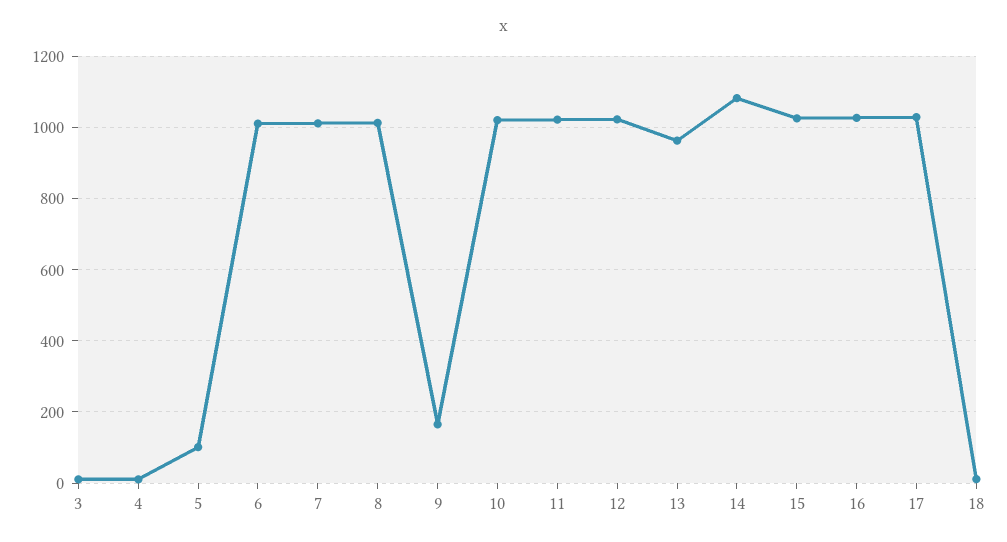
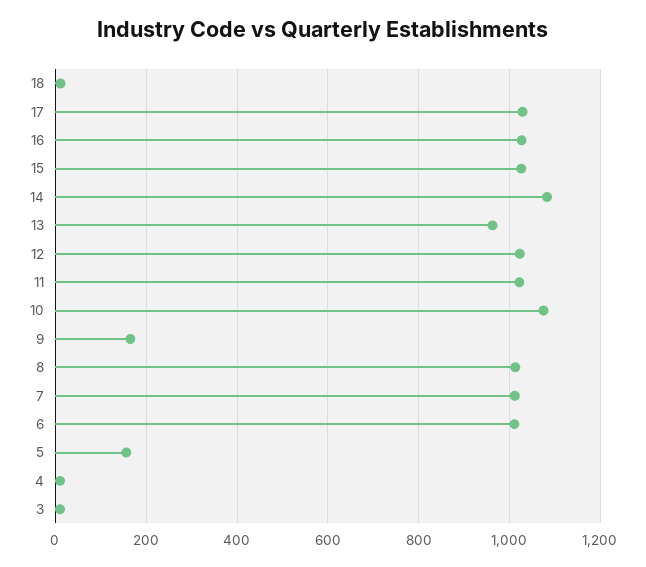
5: 100 -> 160
10: 1020 -> 1080

